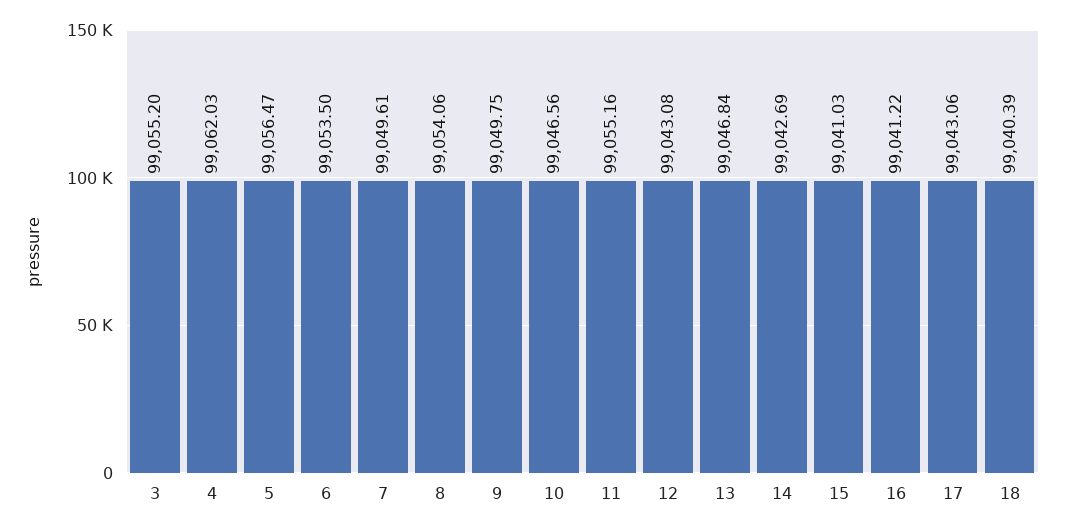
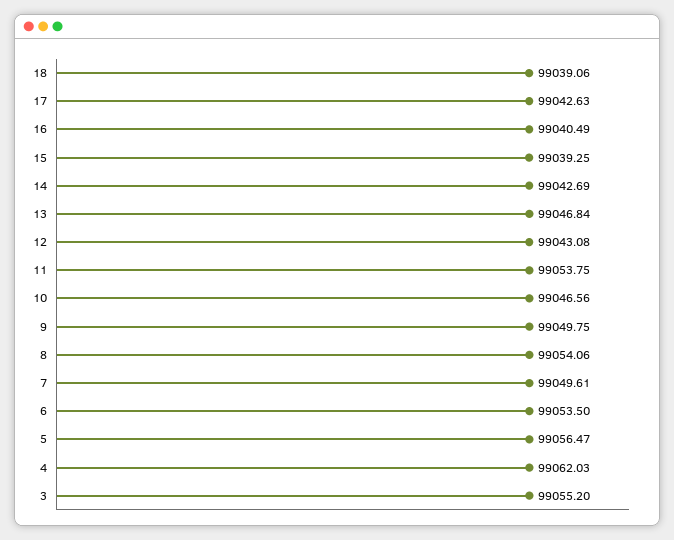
11: 99055.16 -> 99053.75
15: 99041.03 -> 99039.25
16: 99041.22 -> 99040.49
17: 99043.06 -> 99042.63
18: 99040.39 -> 99039.06

